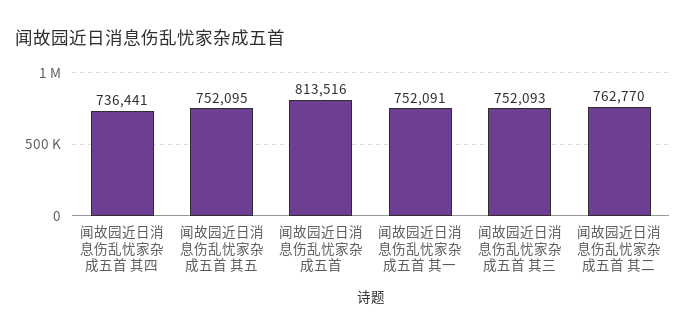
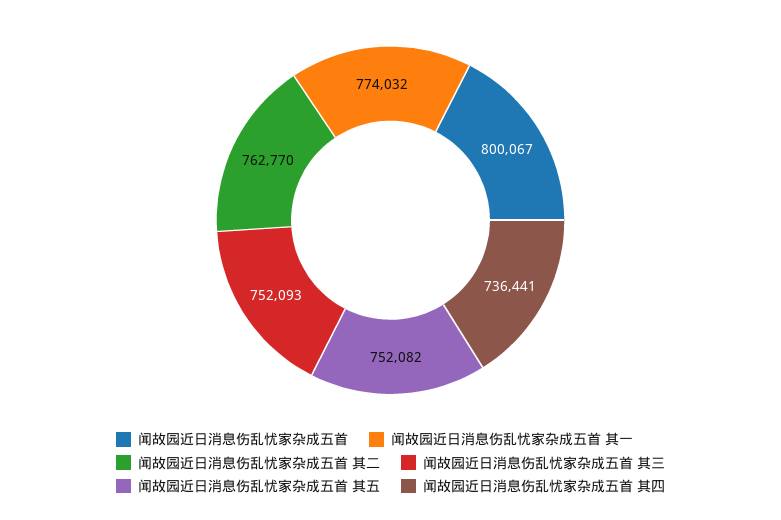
闻故园近日消息伤乱忧家杂成五首 其五: 752095 -> 752082
闻故园近日消息伤乱忧家杂成五首: 813516 -> 800067
闻故园近日消息伤乱忧家杂成五首 其一: 752091 -> 774032

